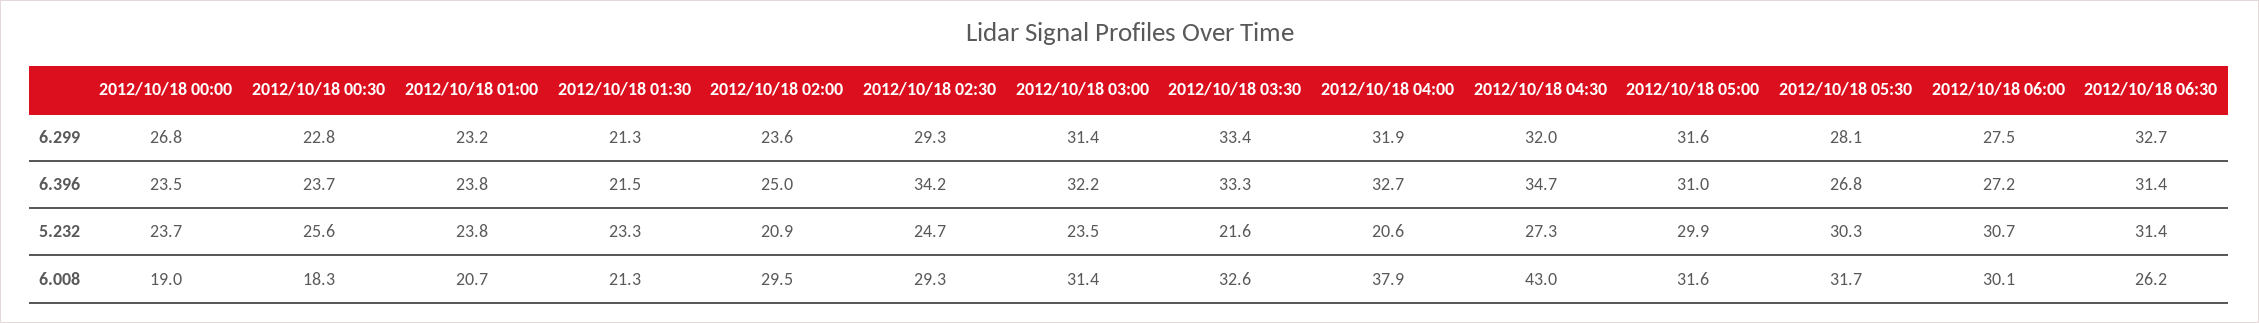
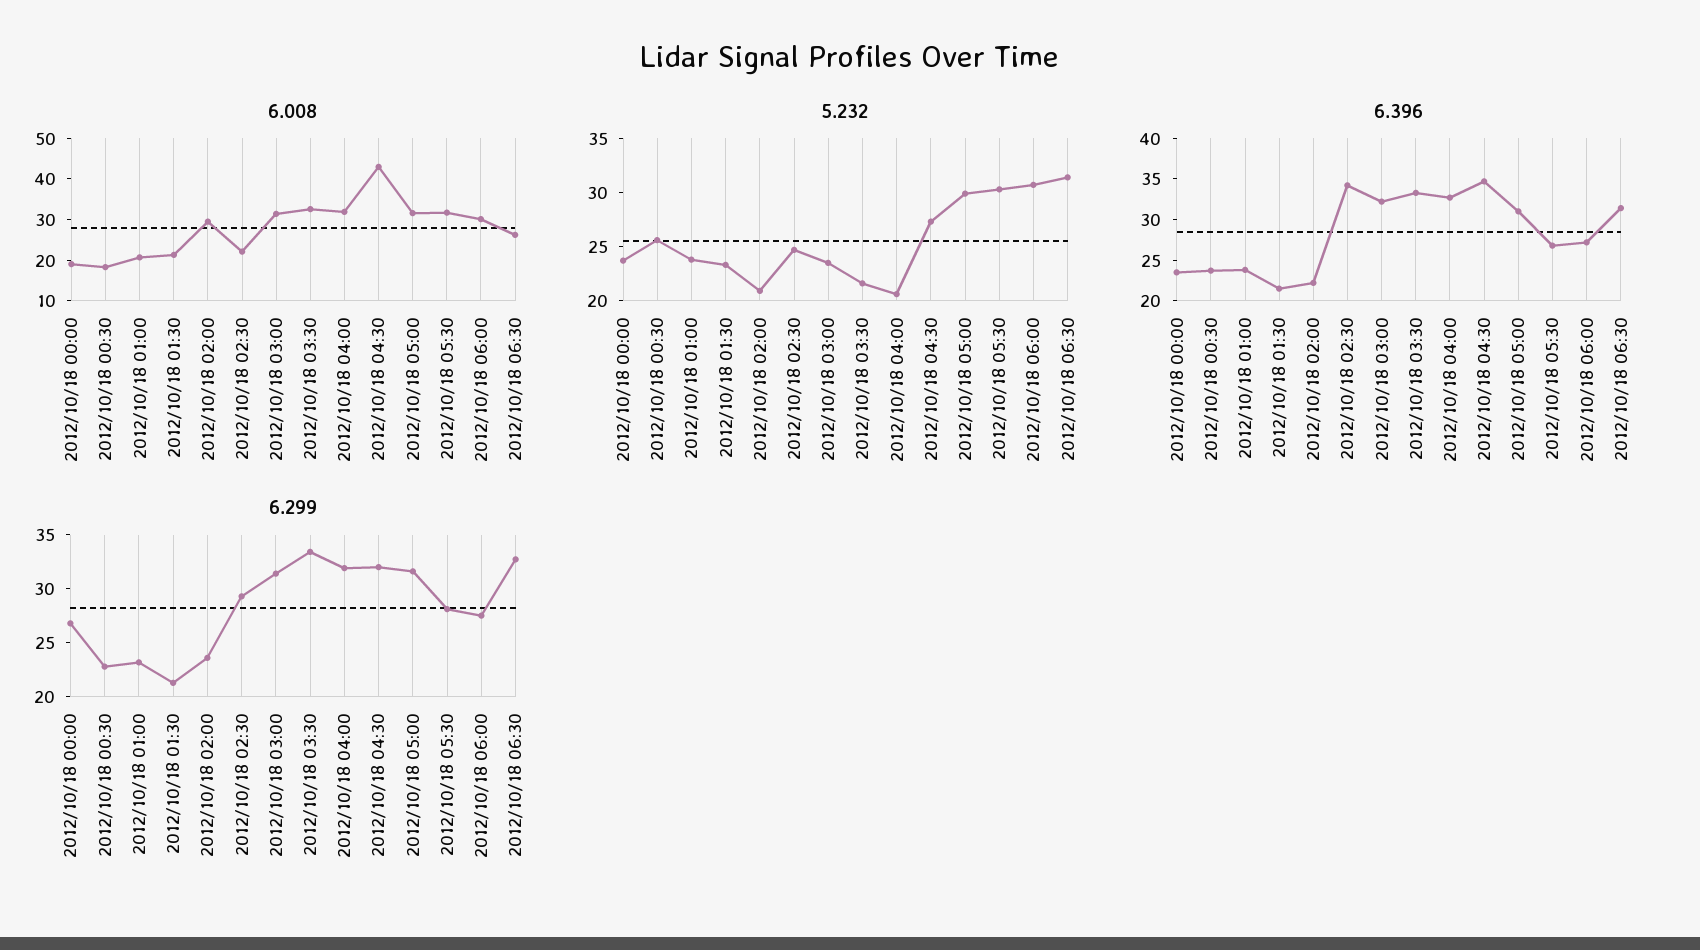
6.396, 2012/10/18 02:00: 25 -> 22
6.008, 2012/10/18 02:30: 29.3 -> 22
6.008, 2012/10/18 04:00: 37.9 -> 32

